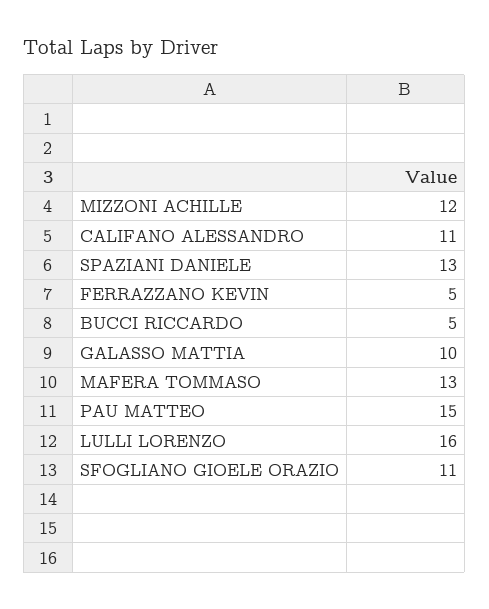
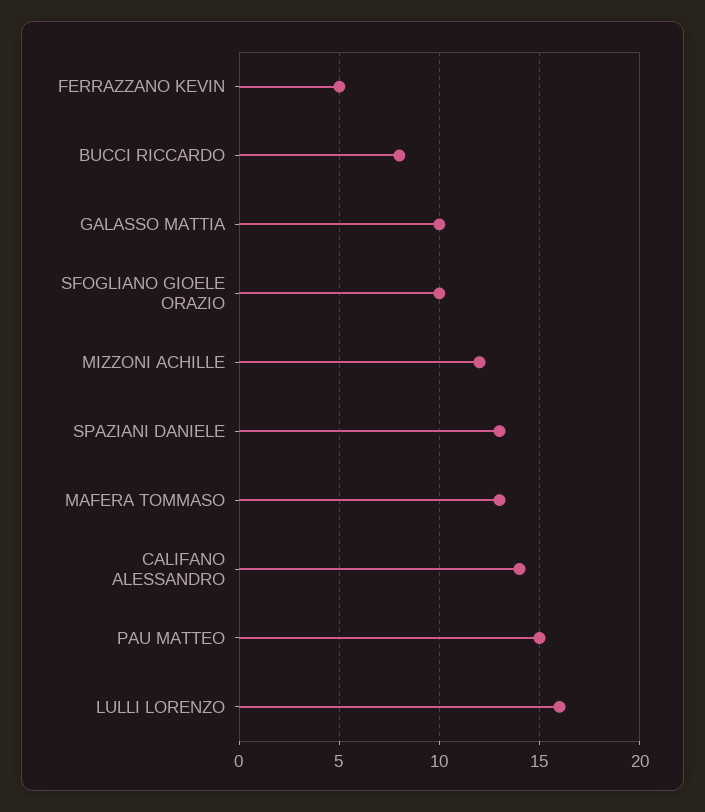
CALIFANO ALESSANDRO: 11 -> 14
BUCCI RICCARDO: 5 -> 8
SFOGLIANO GIOELE ORAZIO: 11 -> 10

